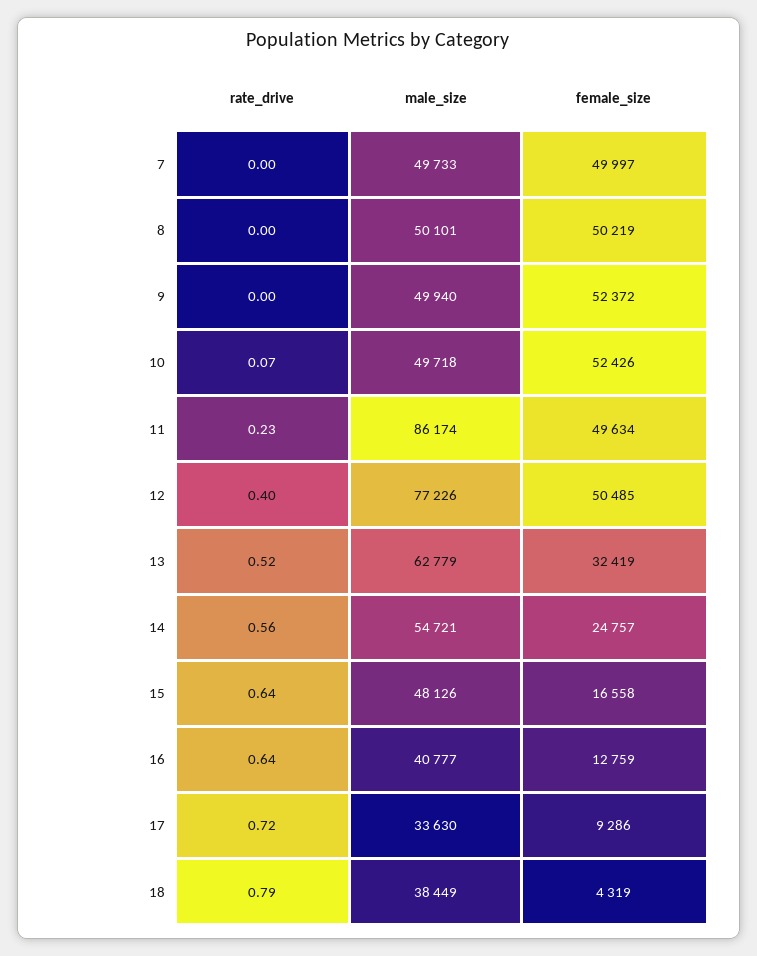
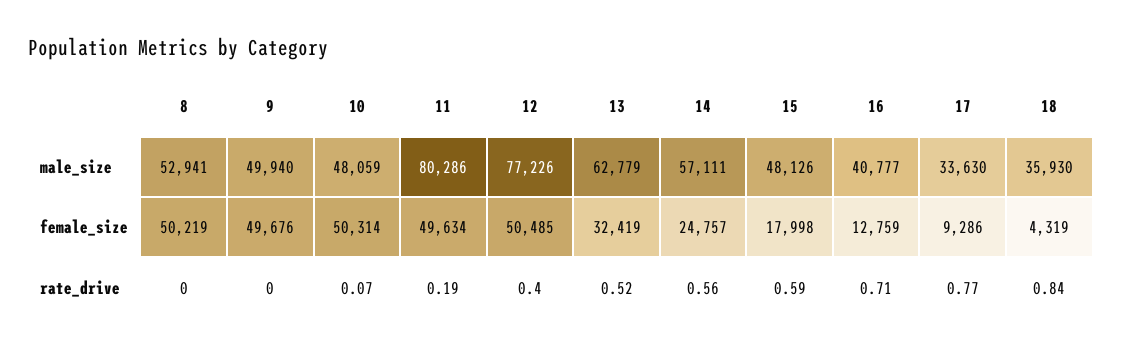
rate_drive, 7: 0 -> none
male_size, 7: 49733 -> none
female_size, 7: 49997 -> none
male_size, 8: 50101 -> 52941
female_size, 9: 52372 -> 49676
male_size, 10: 49718 -> 48059
female_size, 10: 52426 -> 50314
rate_drive, 11: 0.23 -> 0.19
male_size, 11: 86174 -> 80286
male_size, 14: 54721 -> 57111
rate_drive, 15: 0.64 -> 0.59
female_size, 15: 16558 -> 17998
rate_drive, 16: 0.64 -> 0.71
rate_drive, 17: 0.72 -> 0.77
rate_drive, 18: 0.79 -> 0.84
male_size, 18: 38449 -> 35930

